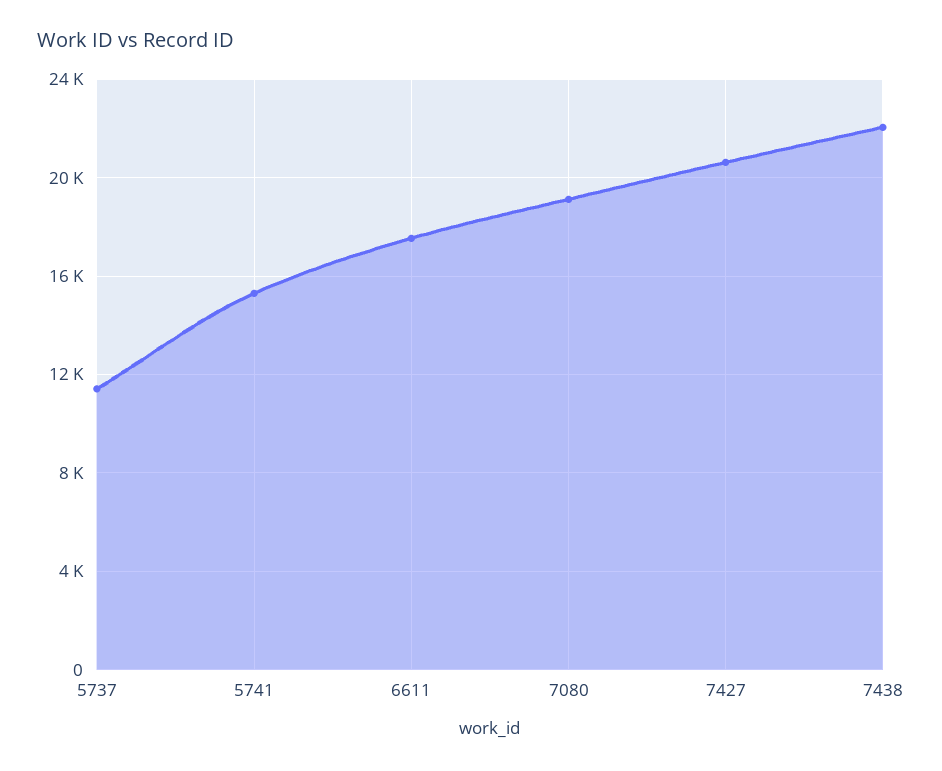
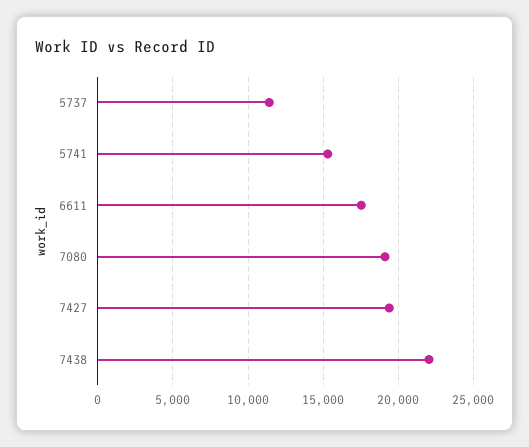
7427: 20500 -> 19500

